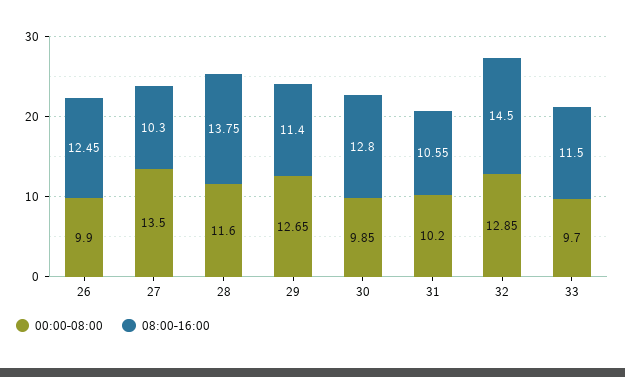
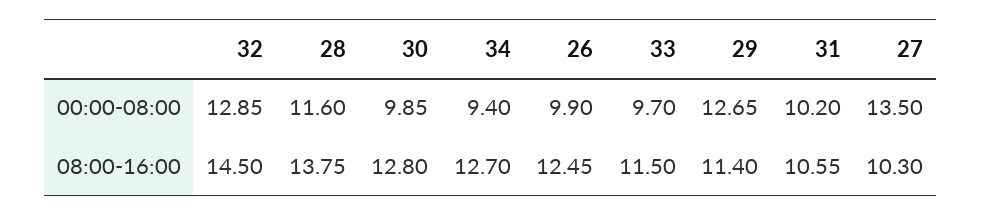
00:00-08:00, 34: none -> 9.4
08:00-16:00, 34: none -> 12.7

